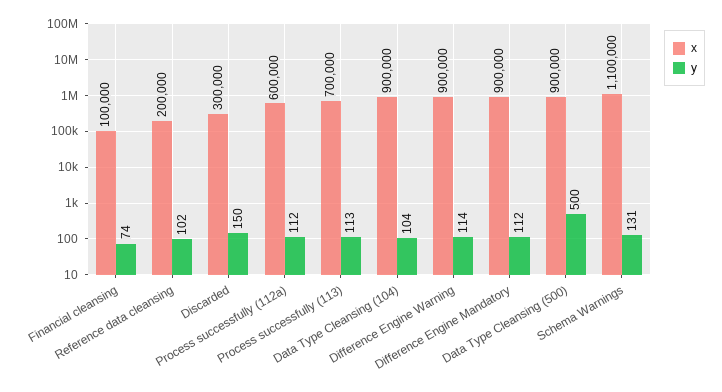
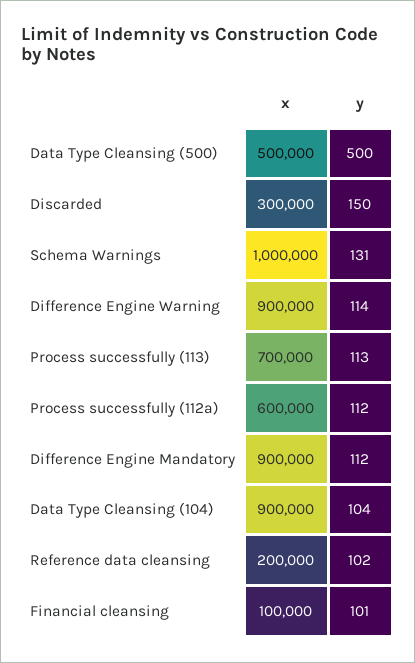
y, Financial cleansing: 74 -> 101
x, Data Type Cleansing (500): 900000 -> 500000
x, Schema Warnings: 1100000 -> 1000000

